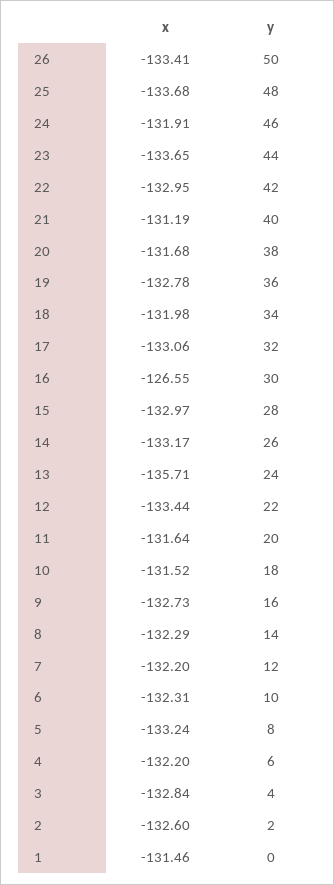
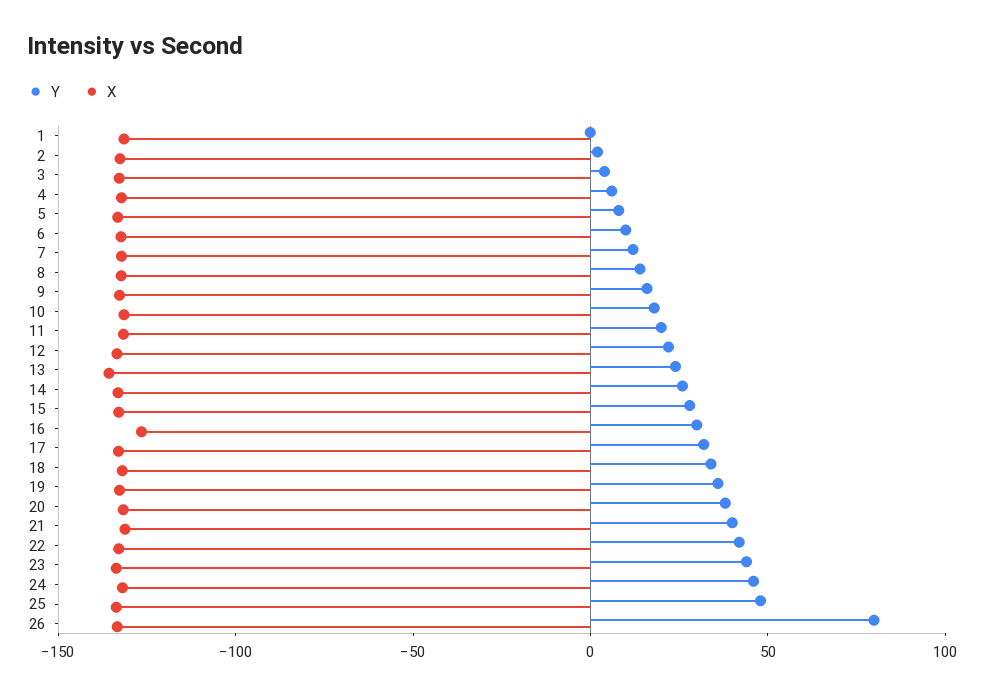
y, 26: 50 -> 80

